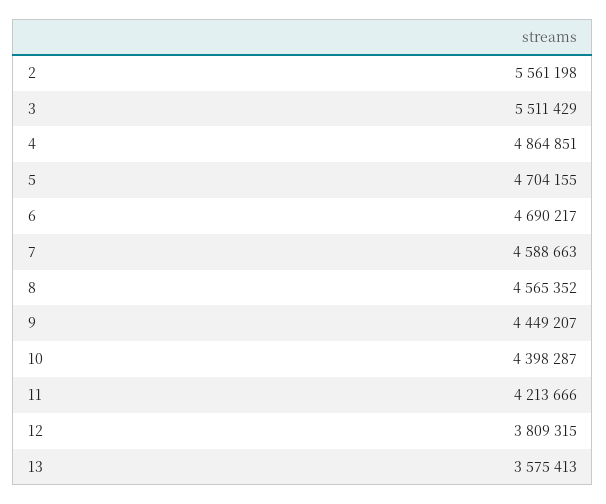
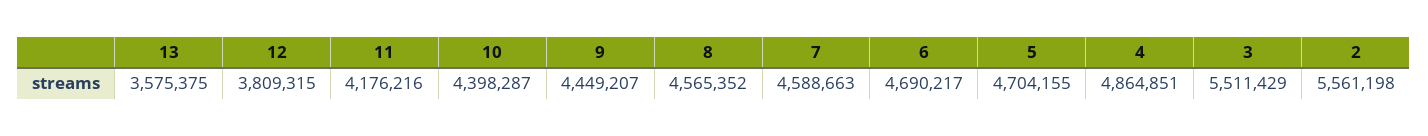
11: 4213666 -> 4176216
13: 3575413 -> 3575375

